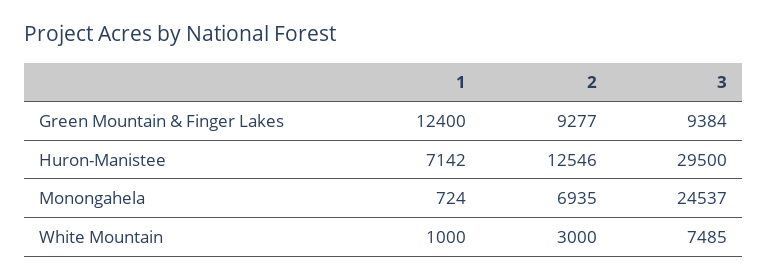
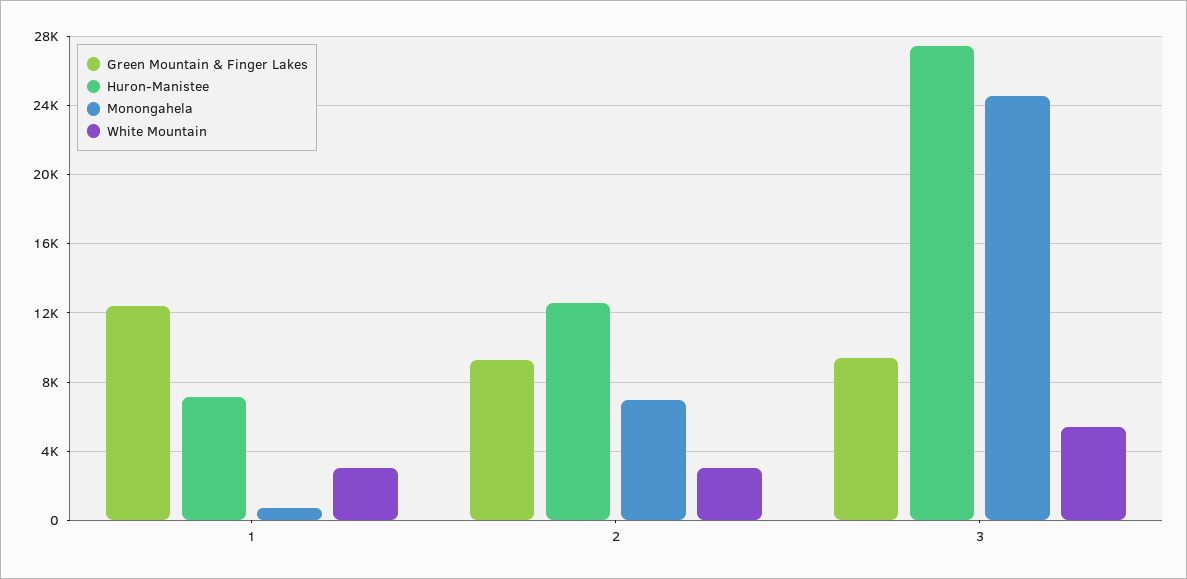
Huron-Manistee, 3: 29500 -> 27500
White Mountain, 1: 1000 -> 3000
White Mountain, 3: 7485 -> 5500

